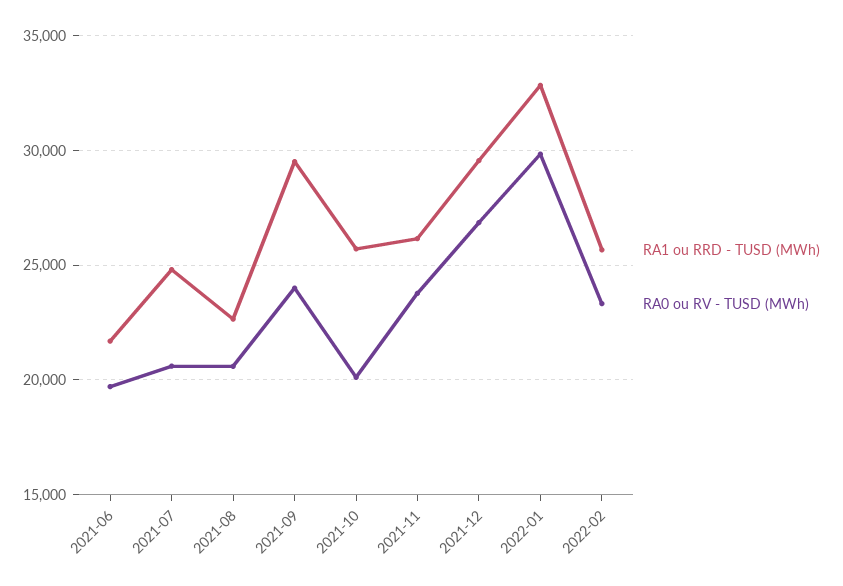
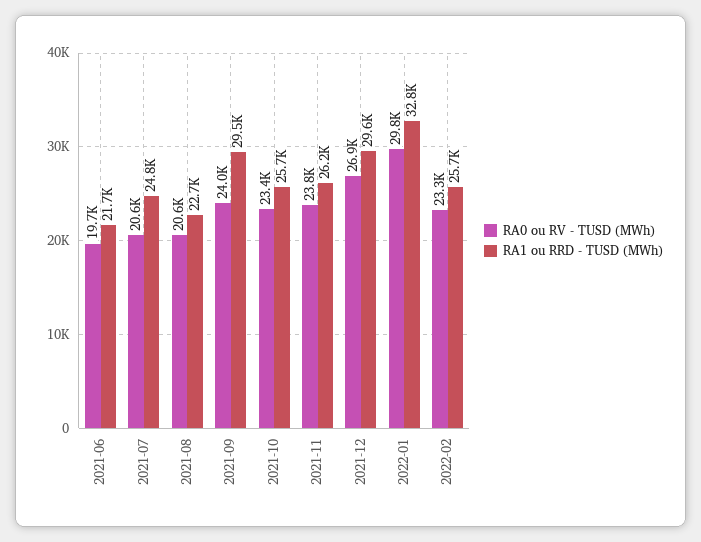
RA0 ou RV - TUSD (MWh), 2021-10: 20000 -> 23400

